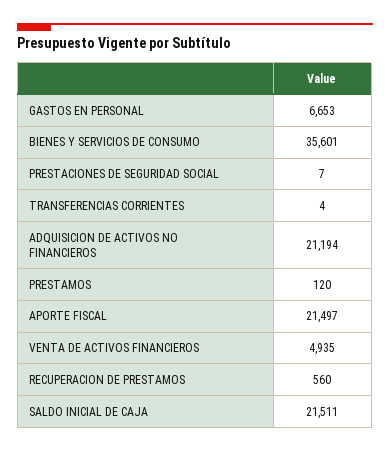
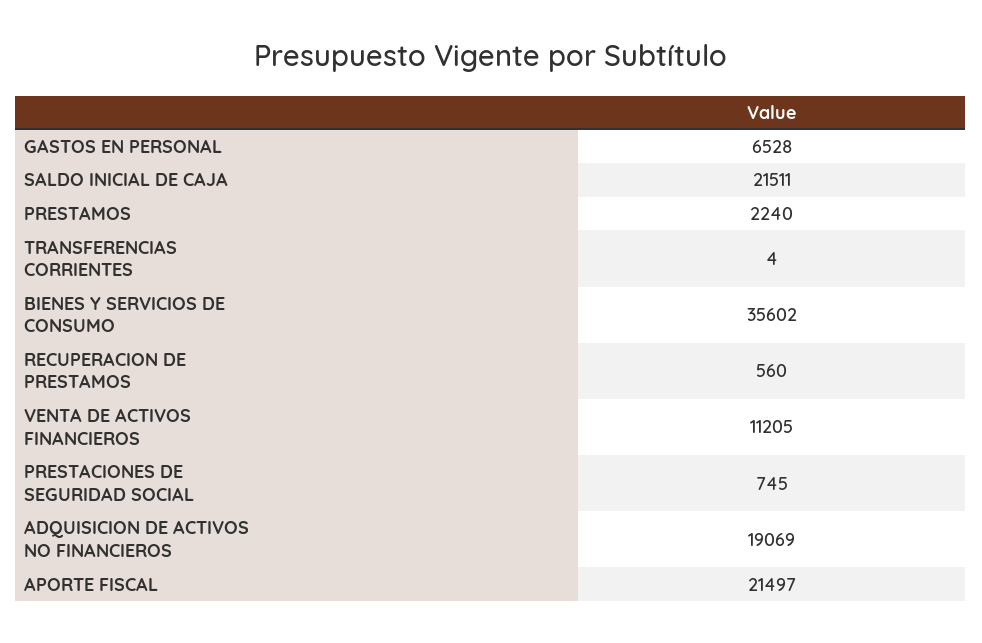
GASTOS EN PERSONAL: 6653 -> 6528
BIENES Y SERVICIOS DE CONSUMO: 35601 -> 35602
PRESTACIONES DE SEGURIDAD SOCIAL: 7 -> 745
ADQUISICION DE ACTIVOS NO FINANCIEROS: 21194 -> 19069
PRESTAMOS: 120 -> 2240
VENTA DE ACTIVOS FINANCIEROS: 4935 -> 11205

